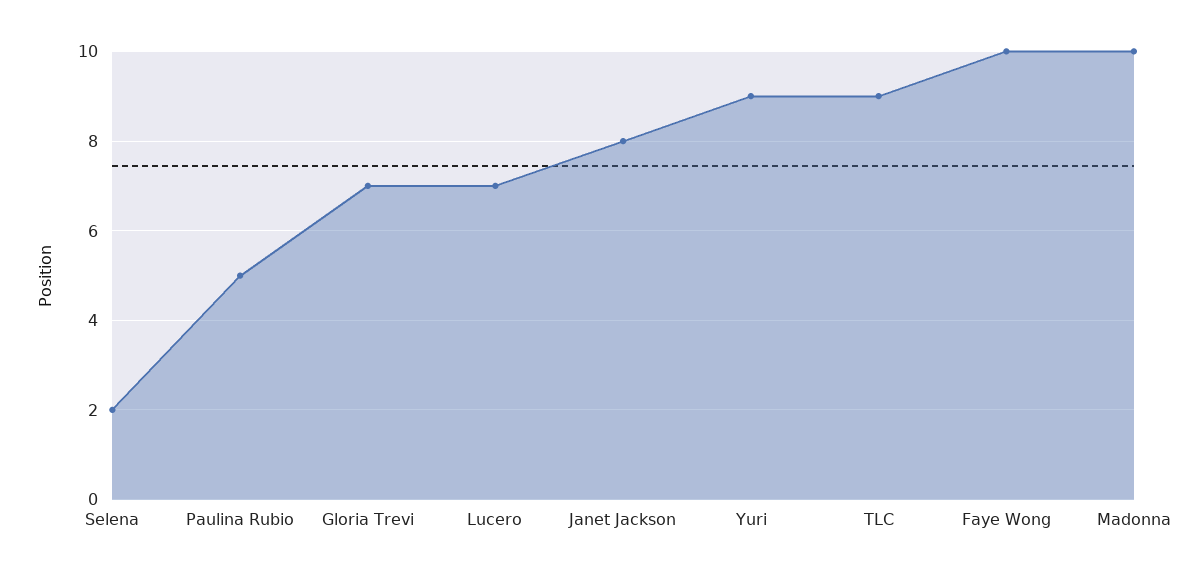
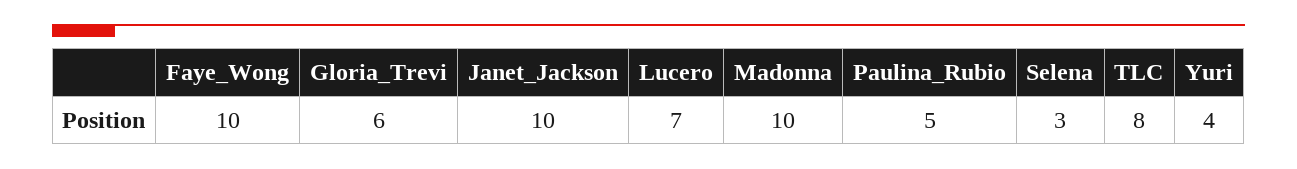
Selena: 2 -> 3
Gloria Trevi: 7 -> 6
Janet Jackson: 8 -> 10
Yuri: 9 -> 4
TLC: 9 -> 8

